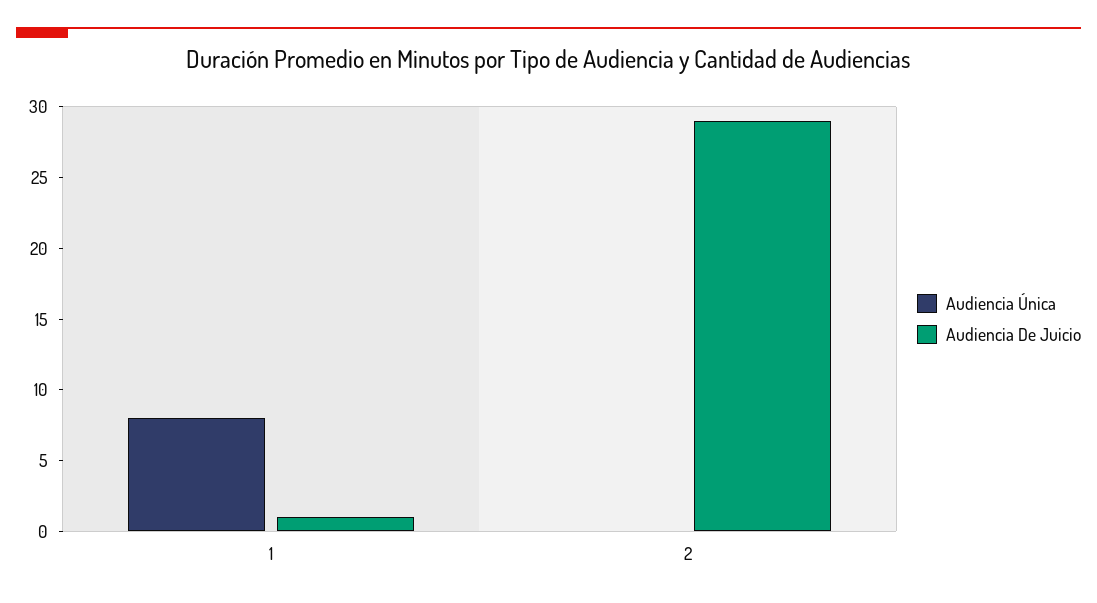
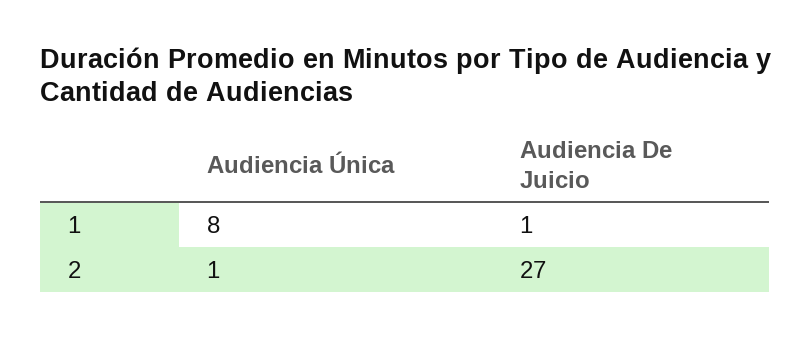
Audiencia Única, 2: 0 -> 1
Audiencia De Juicio, 2: 29 -> 27

